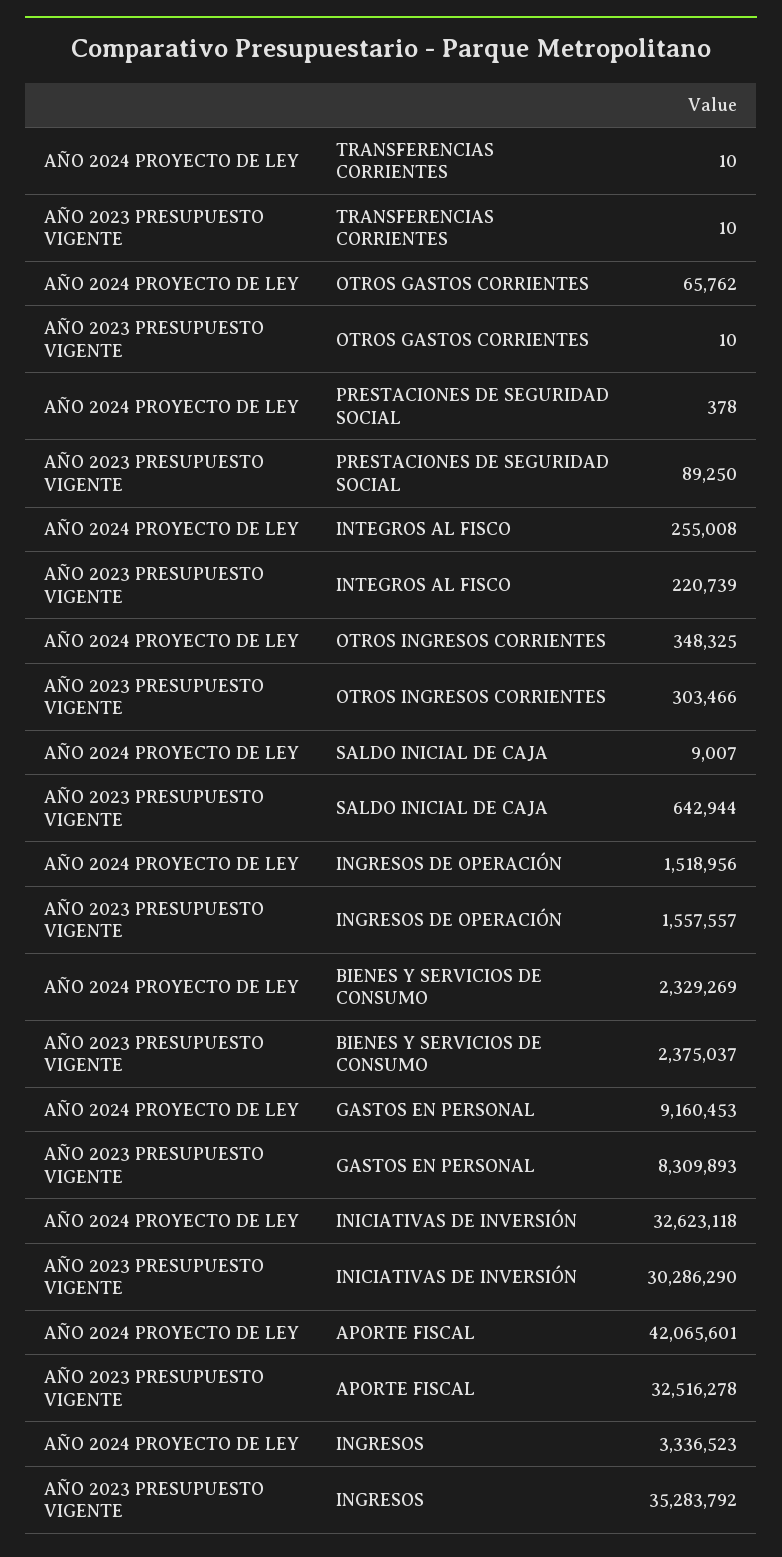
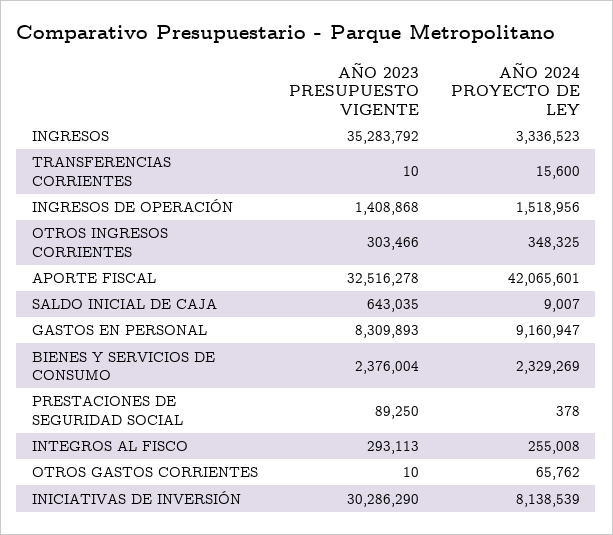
AÑO 2024 PROYECTO DE LEY, TRANSFERENCIAS CORRIENTES: 10 -> 15600
AÑO 2023 PRESUPUESTO VIGENTE, INTEGROS AL FISCO: 220739 -> 293113
AÑO 2023 PRESUPUESTO VIGENTE, SALDO INICIAL DE CAJA: 642944 -> 643035
AÑO 2023 PRESUPUESTO VIGENTE, INGRESOS DE OPERACIÓN: 1557557 -> 1408868
AÑO 2023 PRESUPUESTO VIGENTE, BIENES Y SERVICIOS DE CONSUMO: 2375037 -> 2376004
AÑO 2024 PROYECTO DE LEY, GASTOS EN PERSONAL: 9160453 -> 9160947
AÑO 2024 PROYECTO DE LEY, INICIATIVAS DE INVERSIÓN: 32623118 -> 8138539

